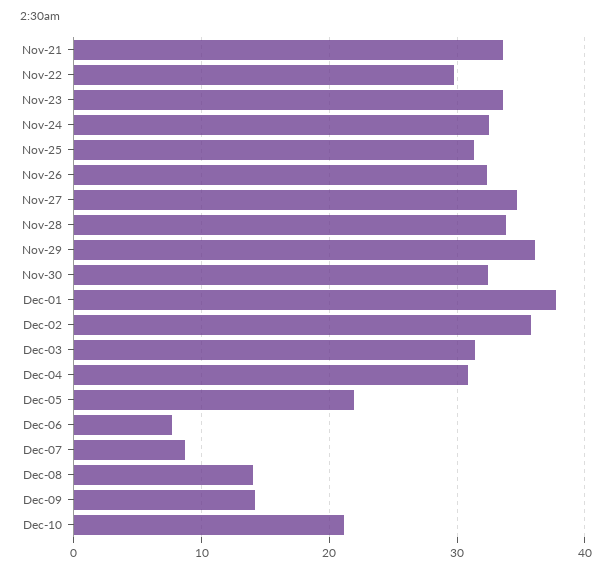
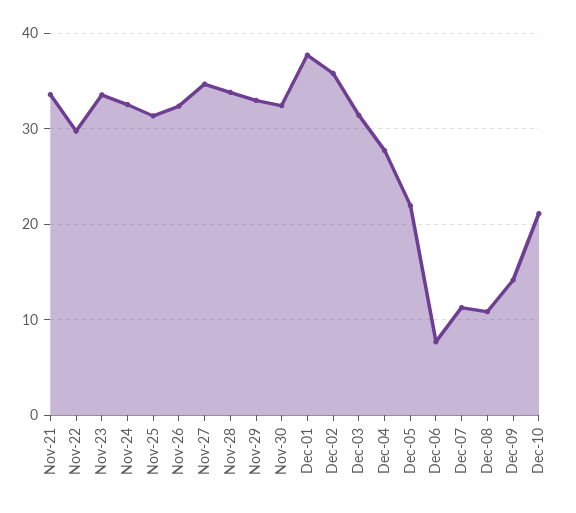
Nov-29: 36 -> 33
Dec-04: 31 -> 28
Dec-07: 9 -> 11
Dec-08: 14 -> 11

